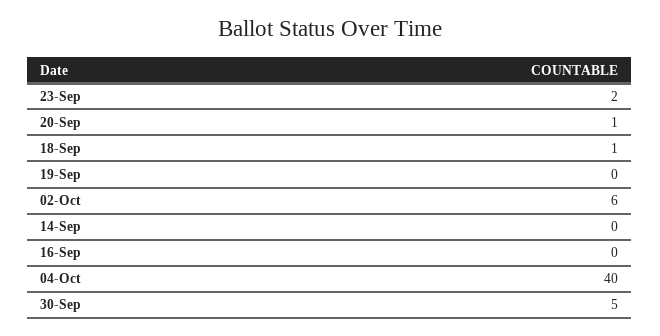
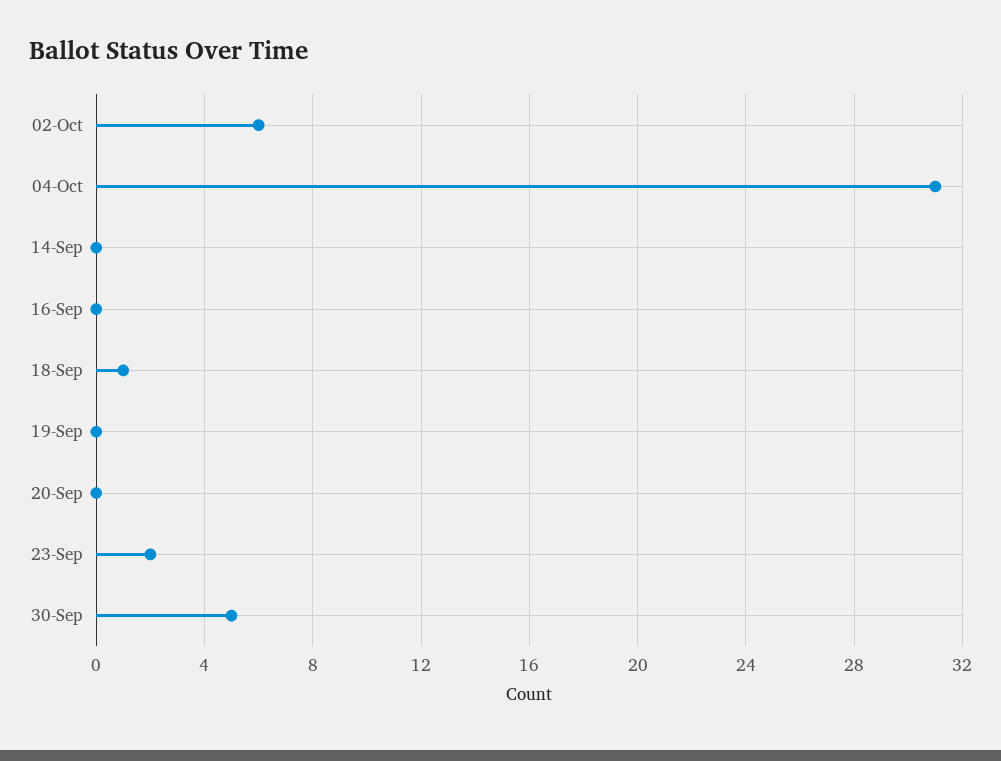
20-Sep: 1 -> 0
04-Oct: 40 -> 31

